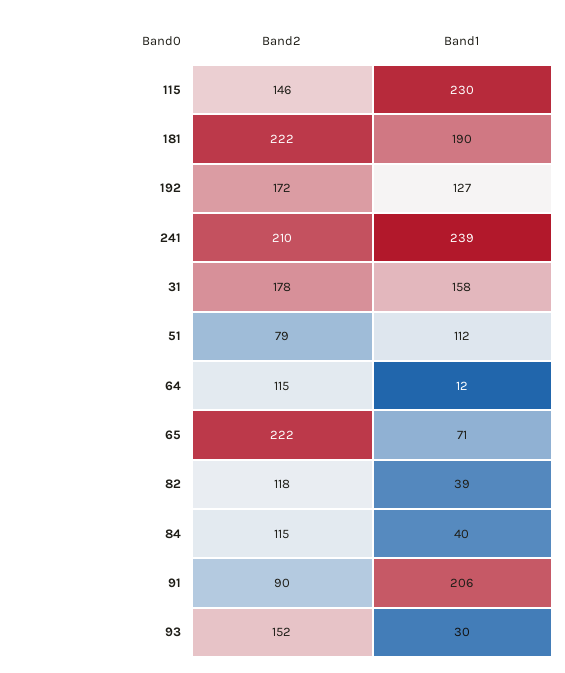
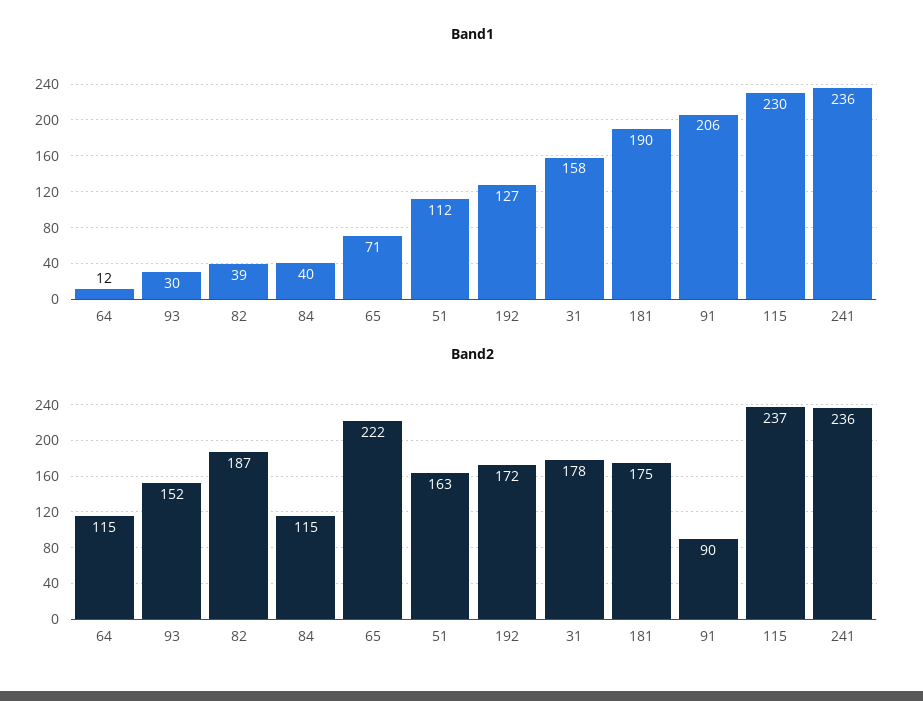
Band2, 115: 146 -> 237
Band2, 181: 222 -> 175
Band2, 241: 210 -> 236
Band1, 241: 239 -> 236
Band2, 51: 79 -> 163
Band2, 82: 118 -> 187

